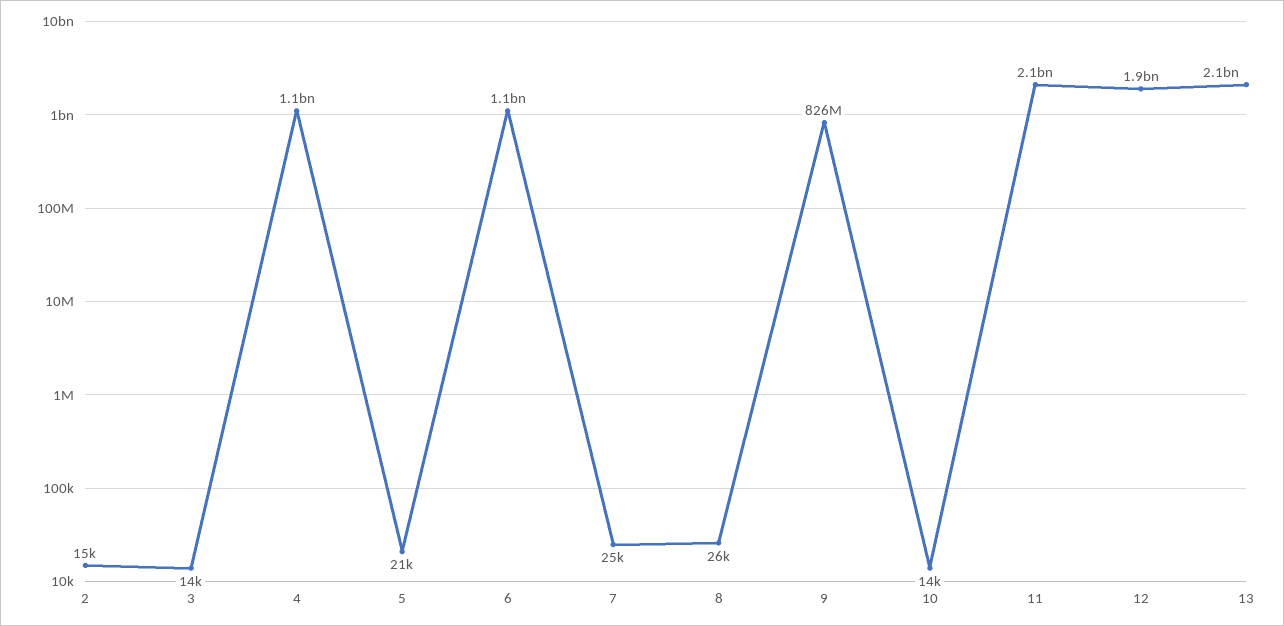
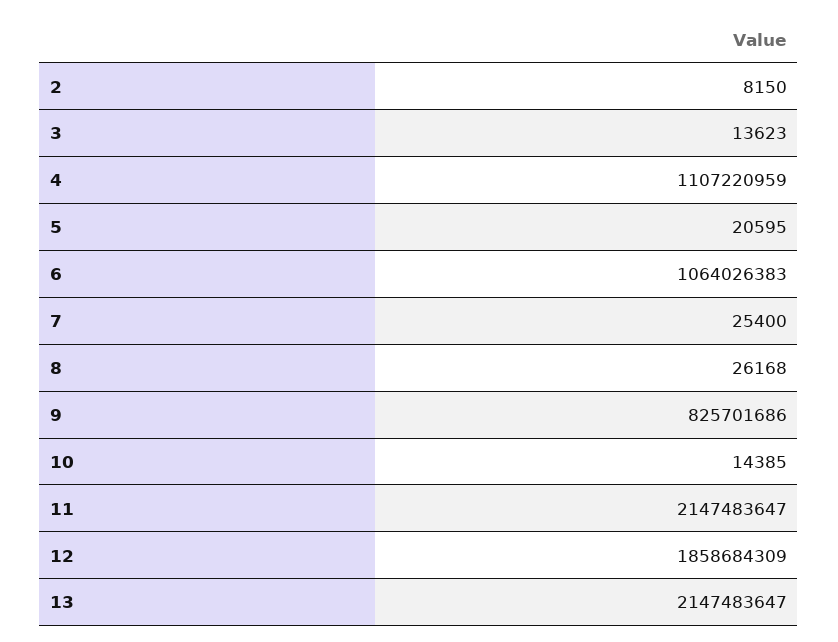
2: 15000 -> 8150

